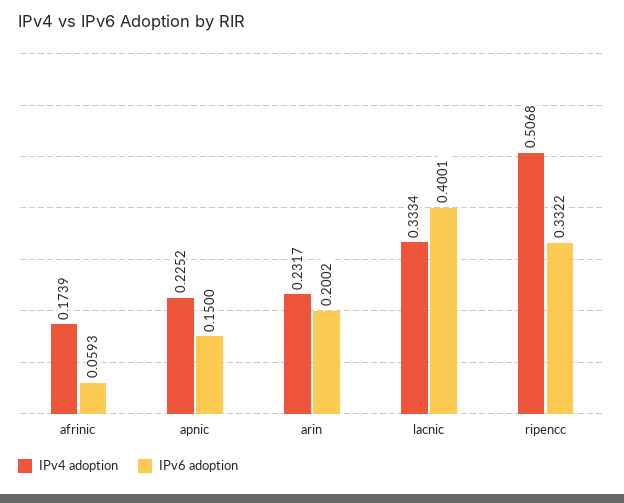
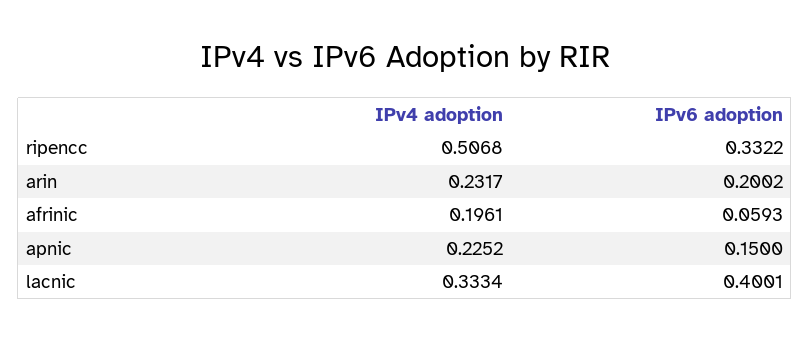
IPv4 adoption, afrinic: 0.1739 -> 0.1961

